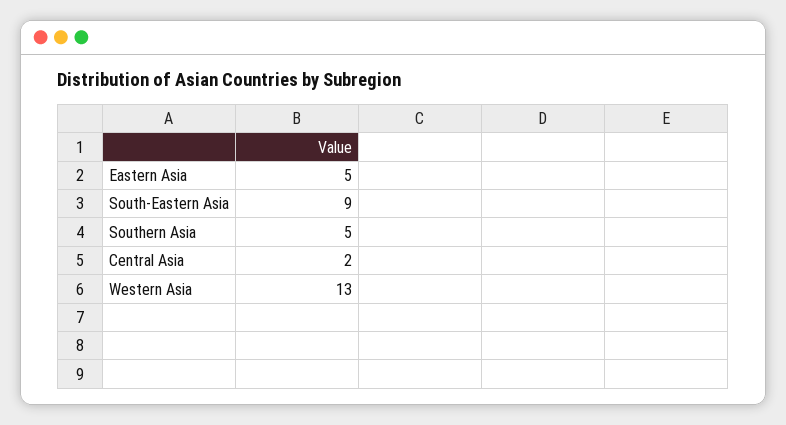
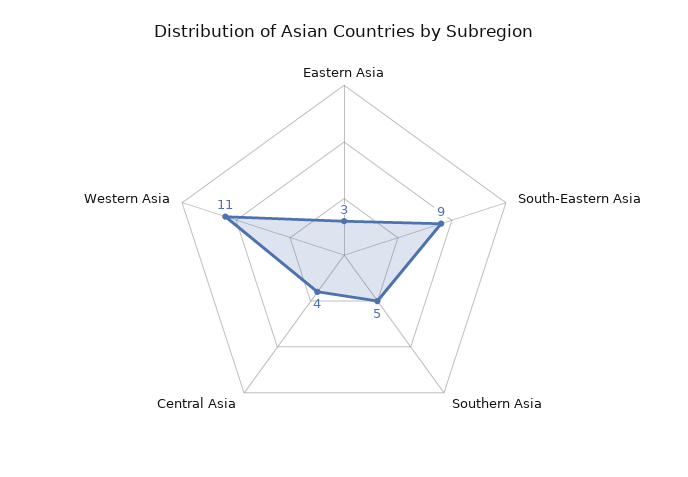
Eastern Asia: 5 -> 3
Central Asia: 2 -> 4
Western Asia: 13 -> 11

